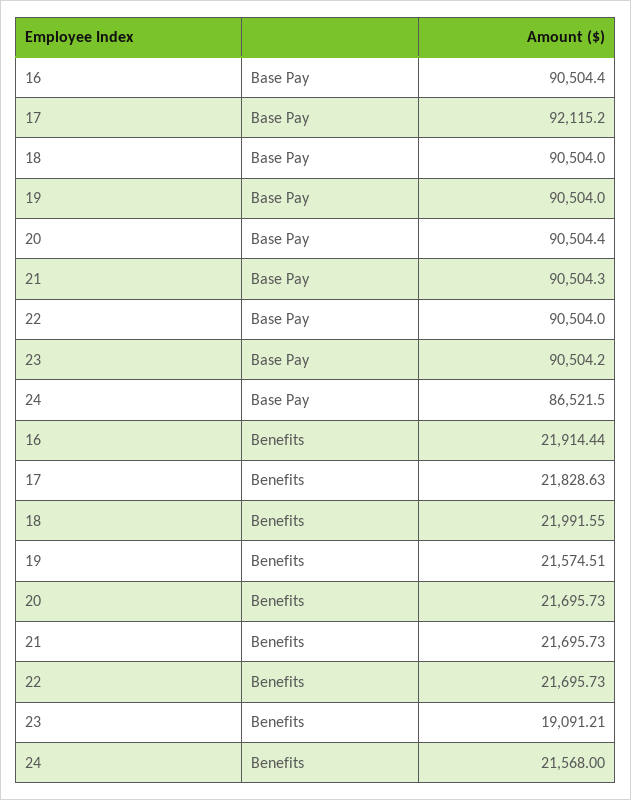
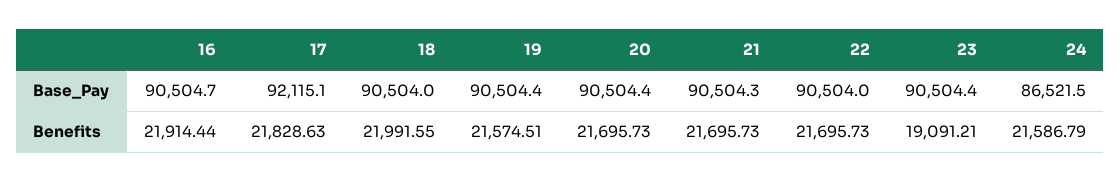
16, Base Pay: 90504.4 -> 90504.7
17, Base Pay: 92115.2 -> 92115.1
19, Base Pay: 90504 -> 90504.4
23, Base Pay: 90504.2 -> 90504.4
24, Benefits: 21568 -> 21586.79

